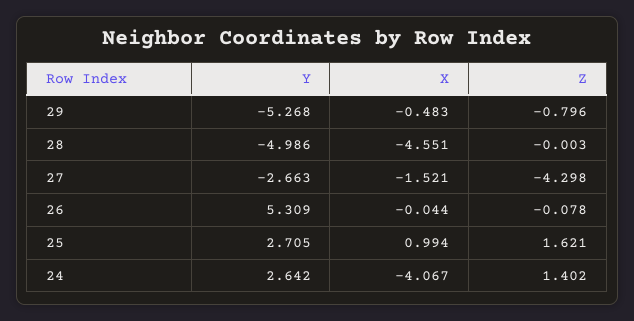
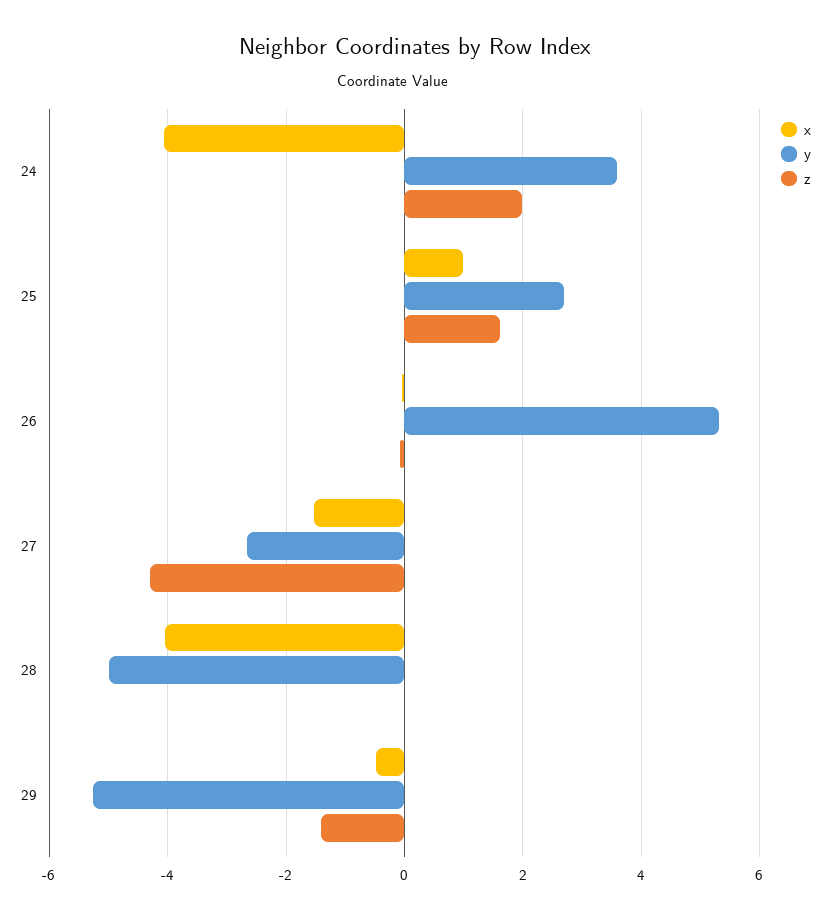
Z, 29: -0.796 -> -1.4
X, 28: -4.551 -> -4
Y, 24: 2.642 -> 3.6
Z, 24: 1.402 -> 2

